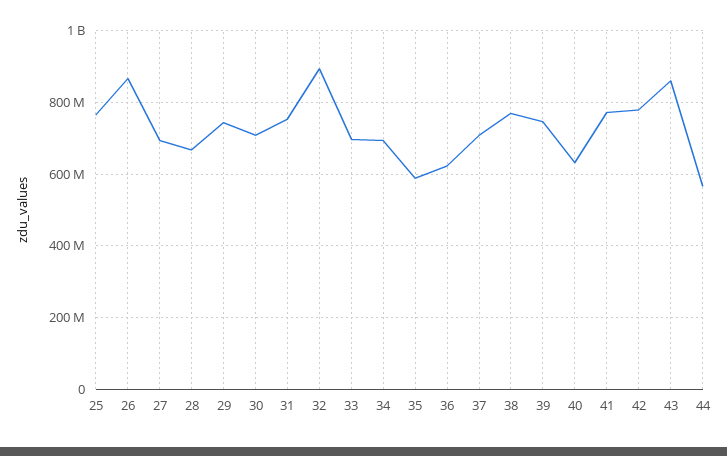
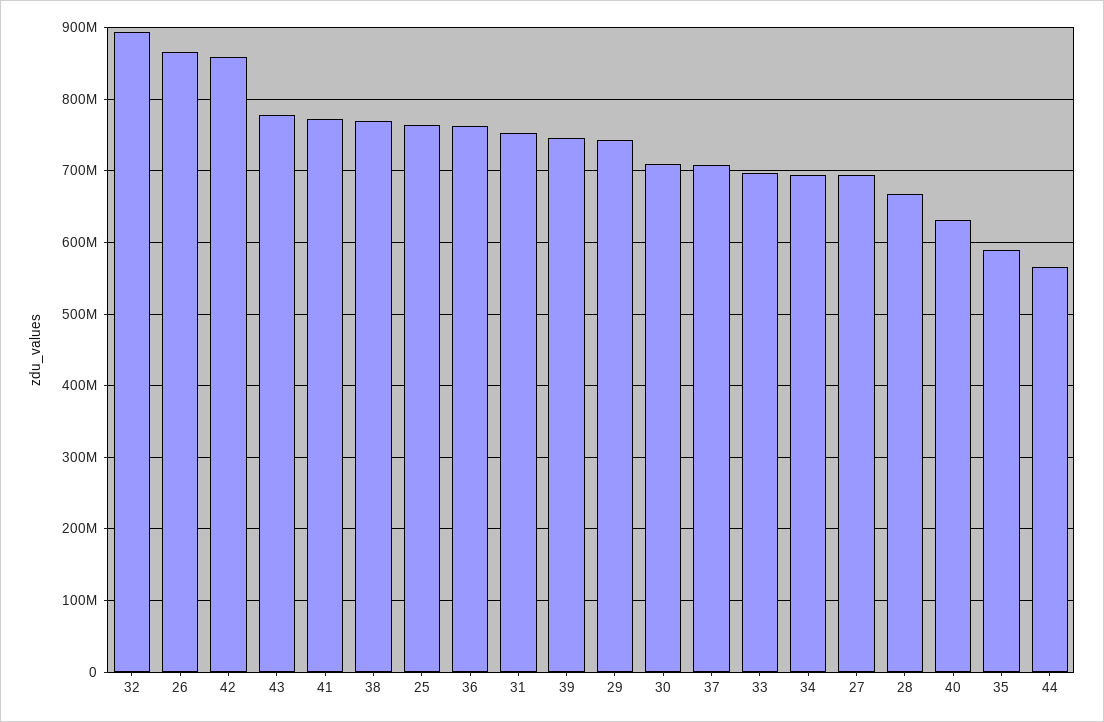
36: 620000000 -> 760000000
42: 780000000 -> 860000000
43: 860000000 -> 780000000

